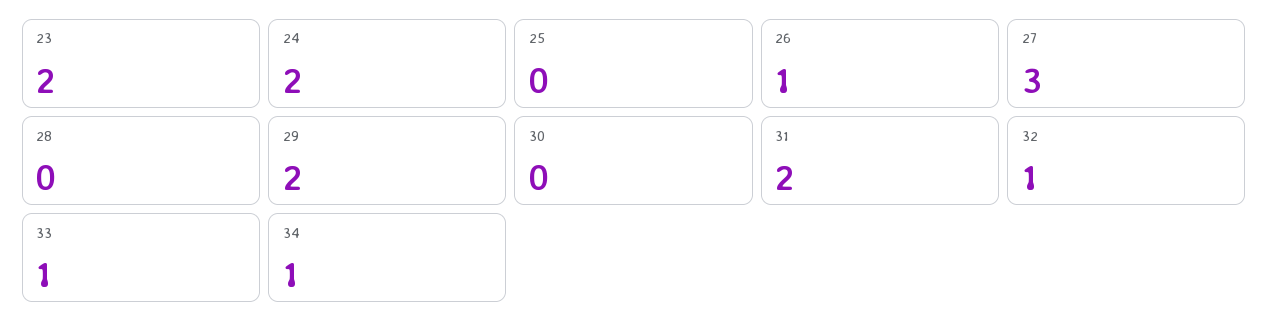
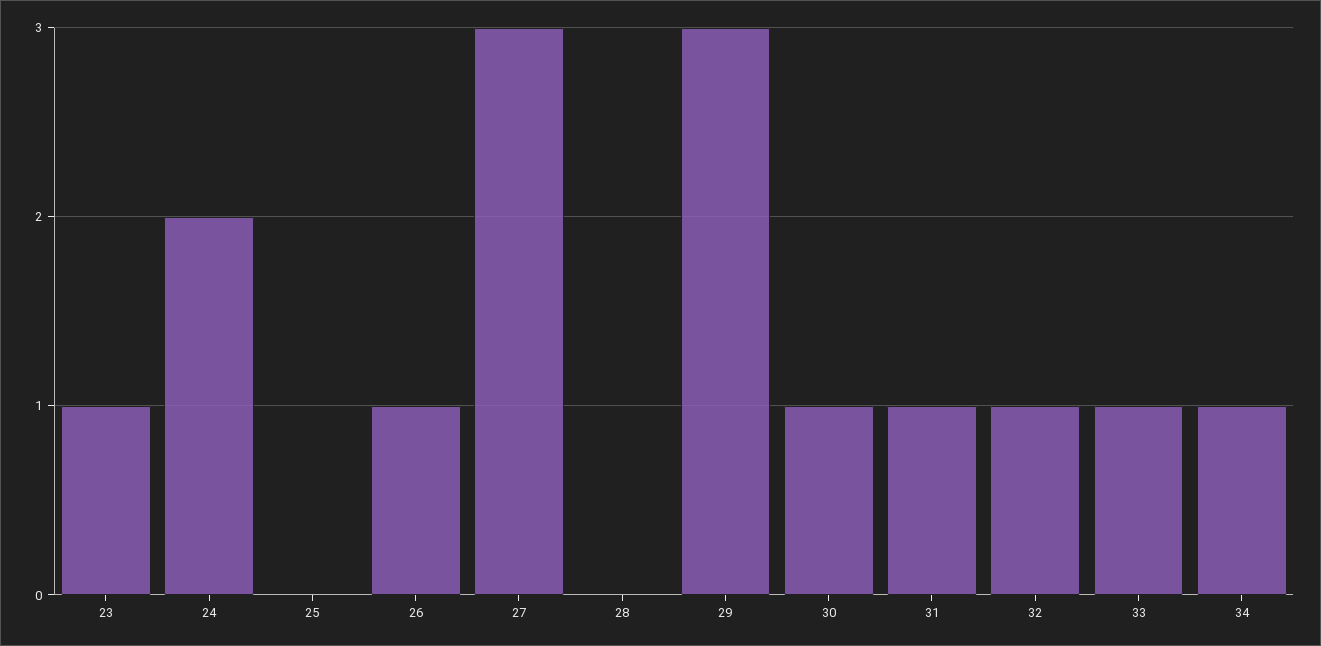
23: 2 -> 1
29: 2 -> 3
30: 0 -> 1
31: 2 -> 1

